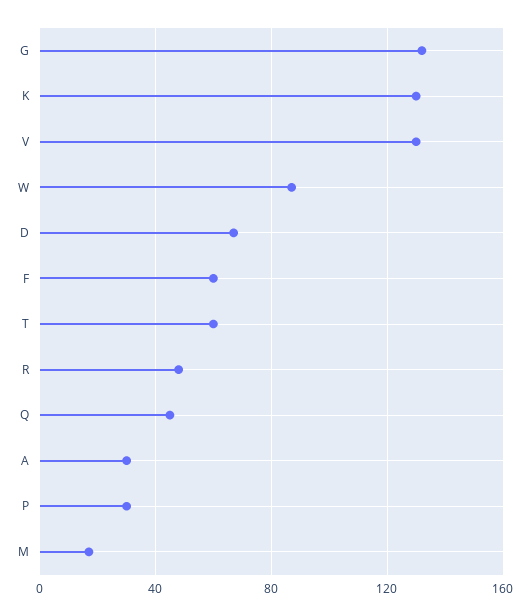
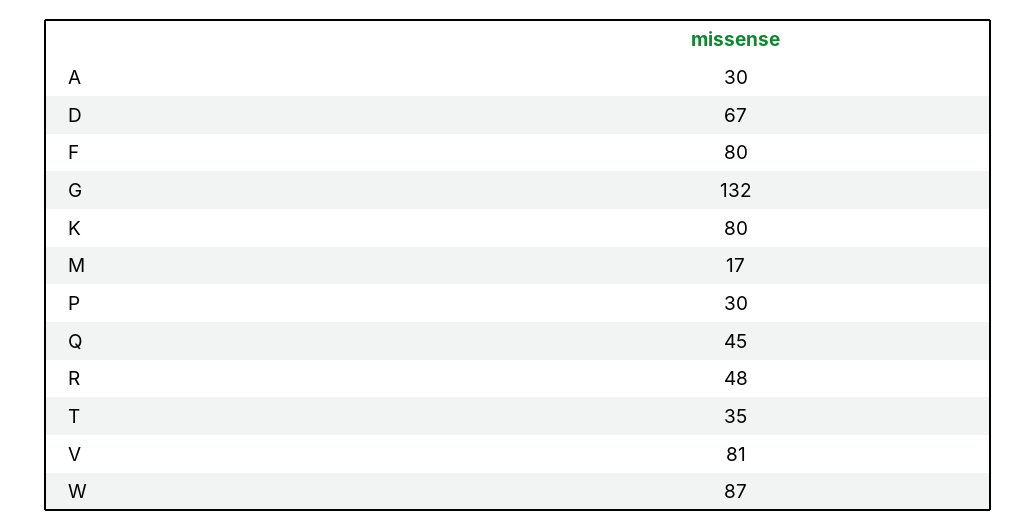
K: 130 -> 80
V: 130 -> 81
F: 60 -> 80
T: 60 -> 35

